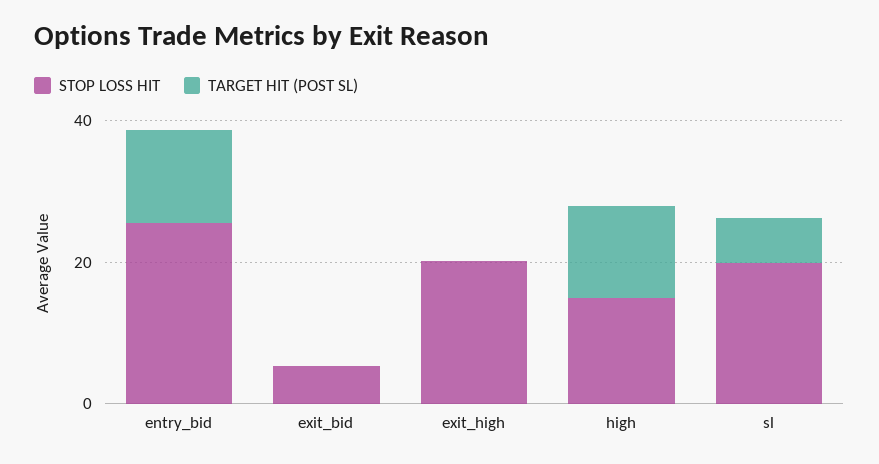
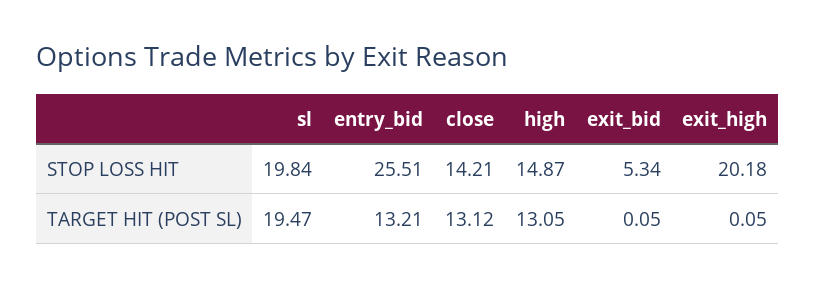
TARGET HIT (POST SL), sl: 5 -> 19.47
STOP LOSS HIT, close: none -> 14.21
TARGET HIT (POST SL), close: none -> 13.12

